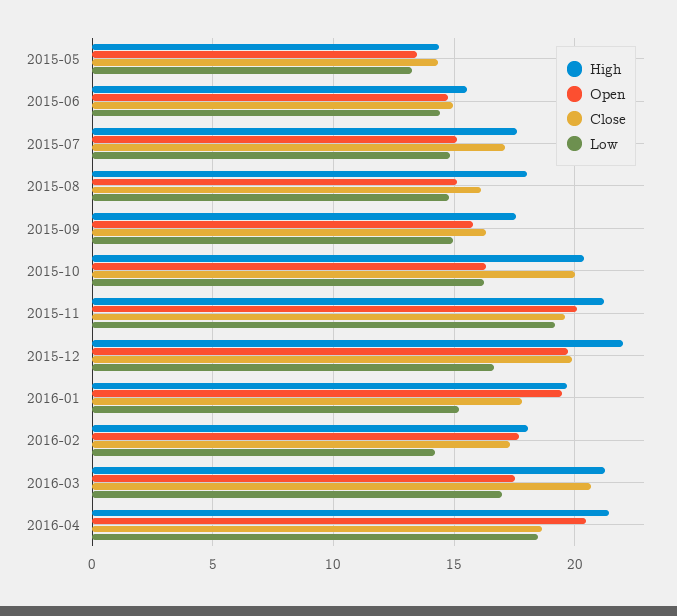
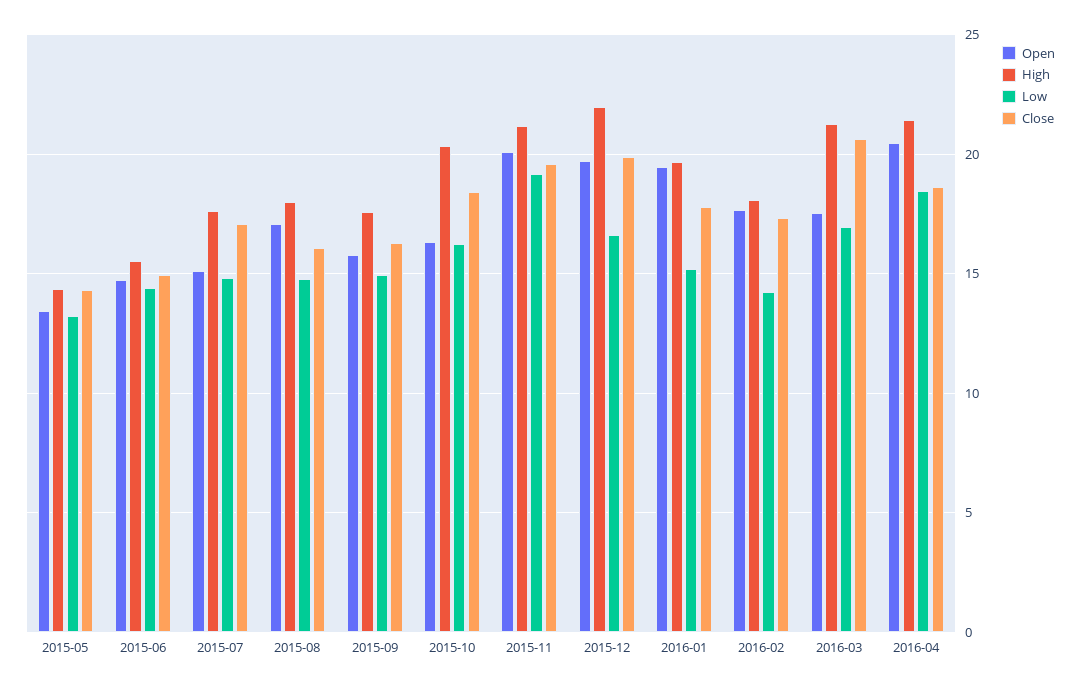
Open, 2015-08: 15 -> 17
Close, 2015-10: 20 -> 18.5

